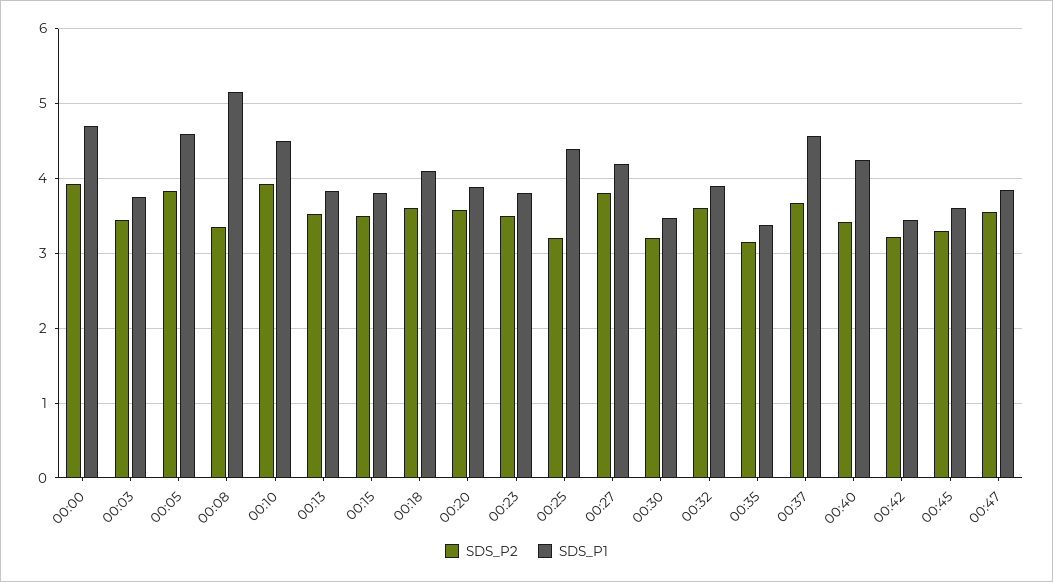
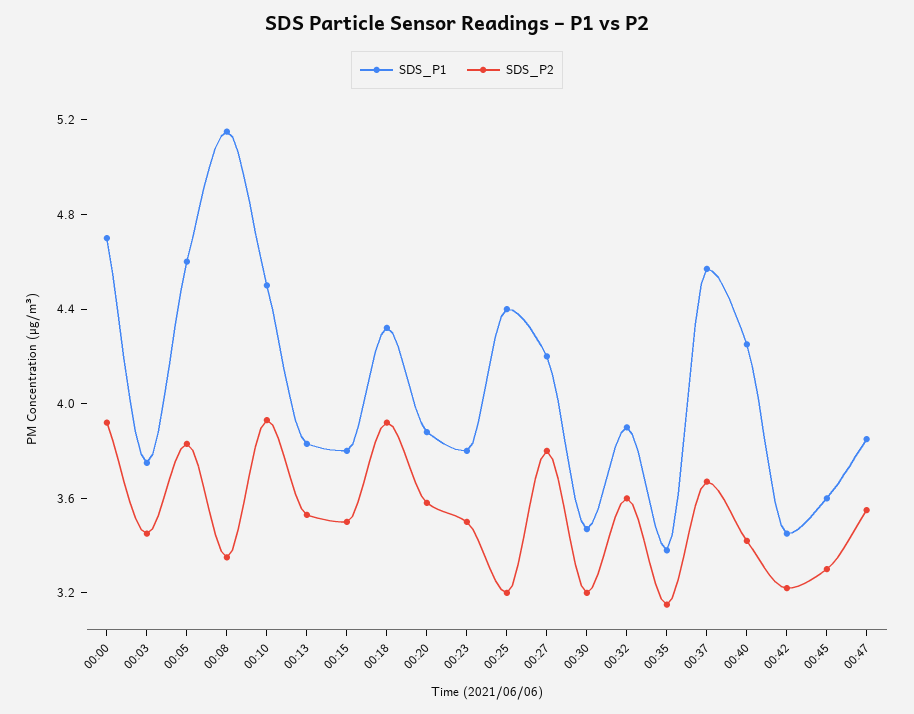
SDS_P2, 00:18: 3.6 -> 3.9
SDS_P1, 00:18: 4.1 -> 4.3

